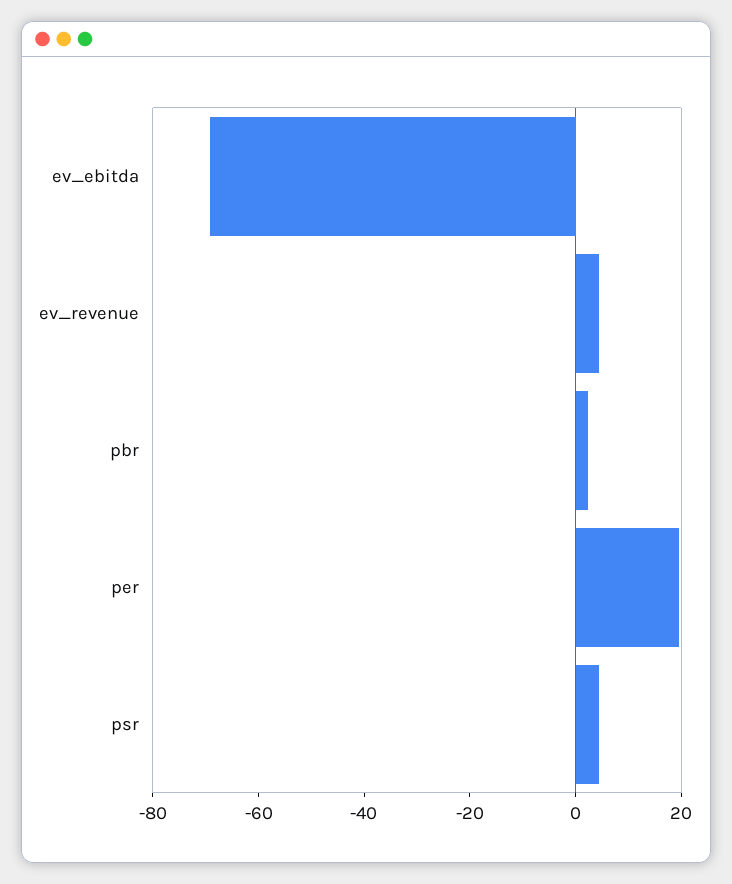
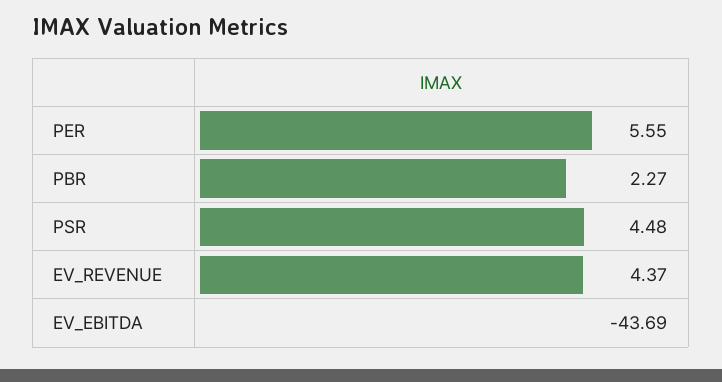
ev_ebitda: -70 -> -43.69
per: 20 -> 5.55

